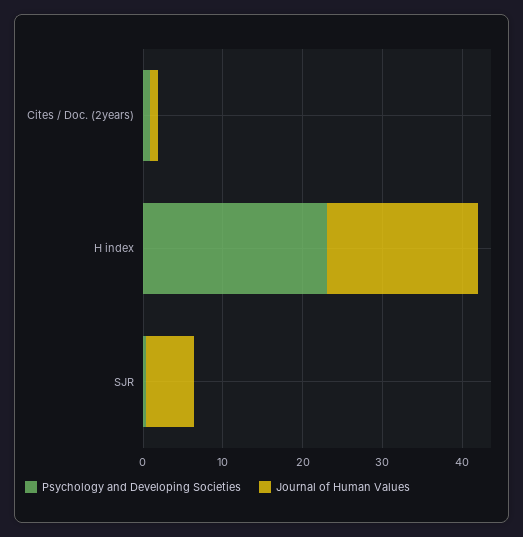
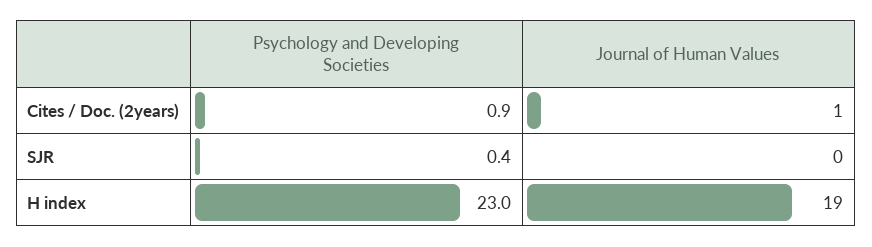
Journal of Human Values, SJR: 6 -> 0

